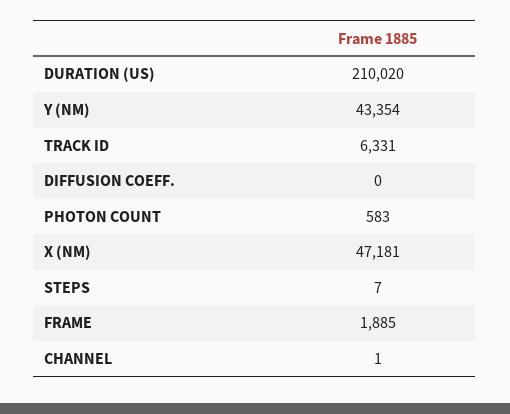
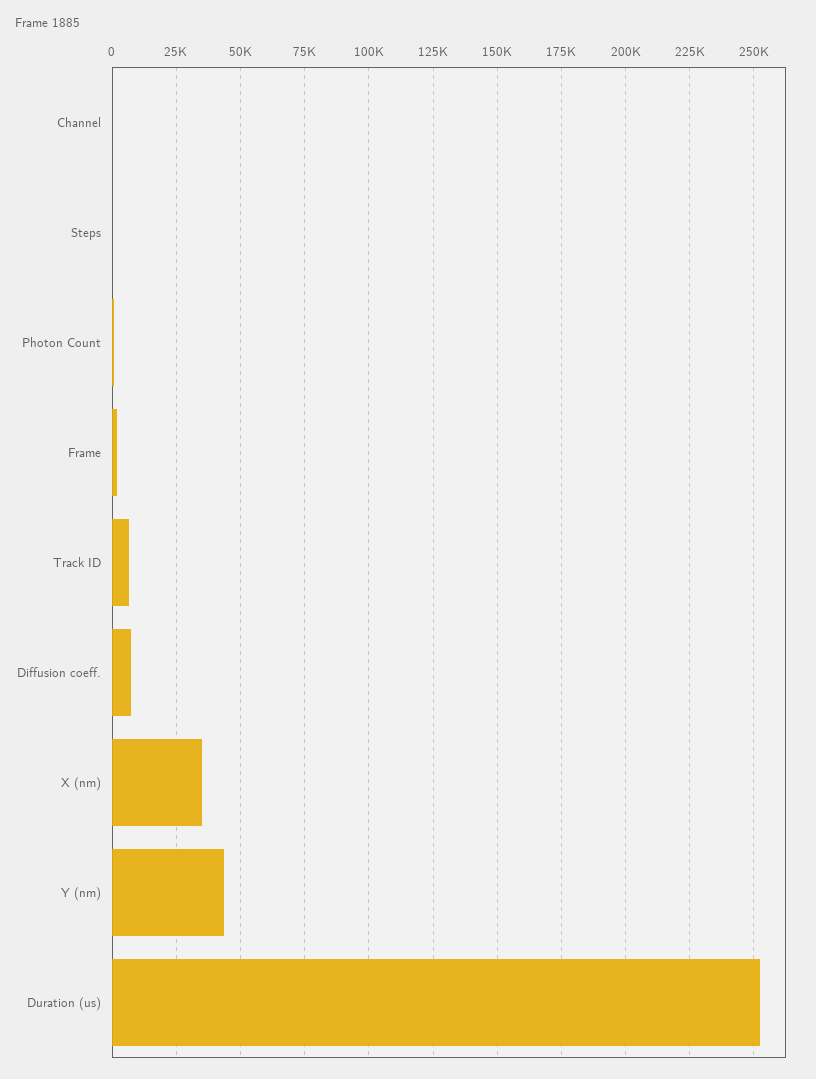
DURATION (US): 210020 -> 252500
DIFFUSION COEFF.: 0 -> 7500
X (NM): 47181 -> 35000

